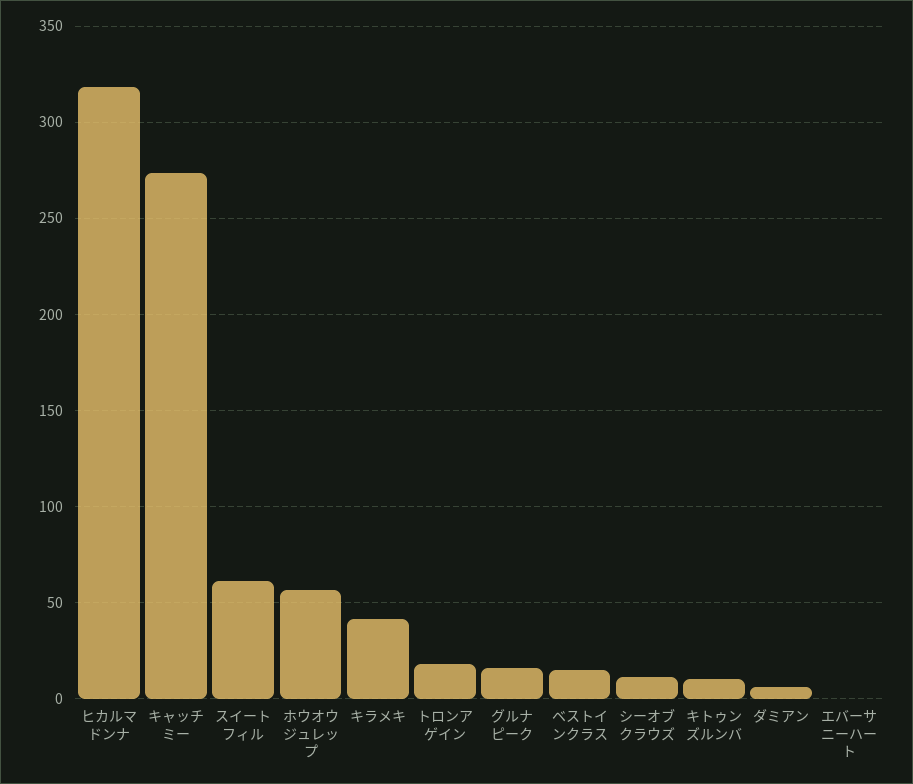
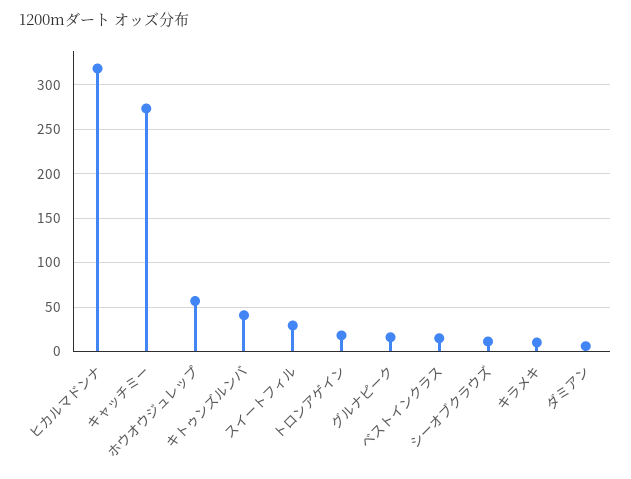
スイートフィル: 60 -> 30
キラメキ: 40 -> 10
キトゥンズルンバ: 10 -> 40
エバーサニーハート: 0 -> none

